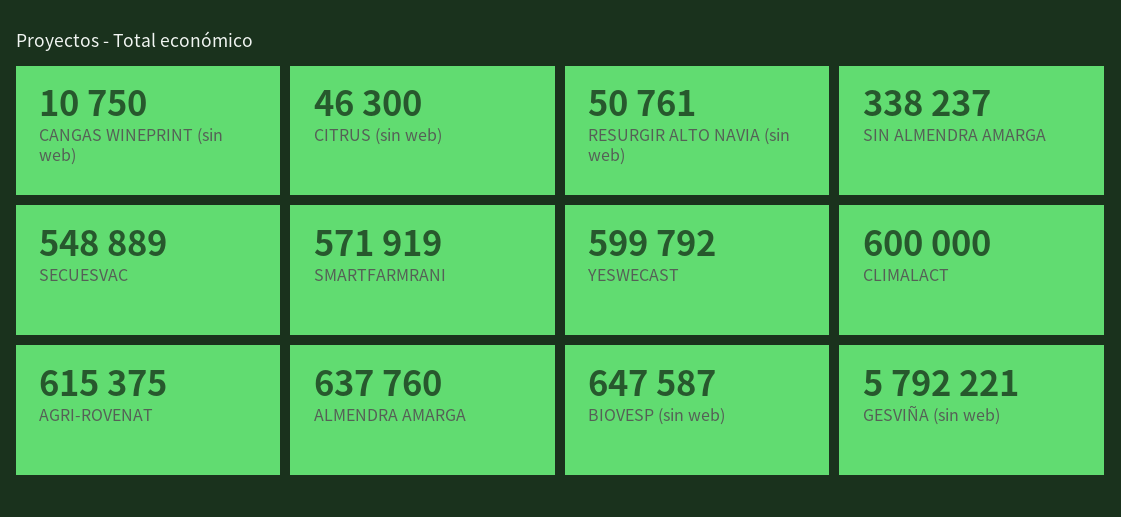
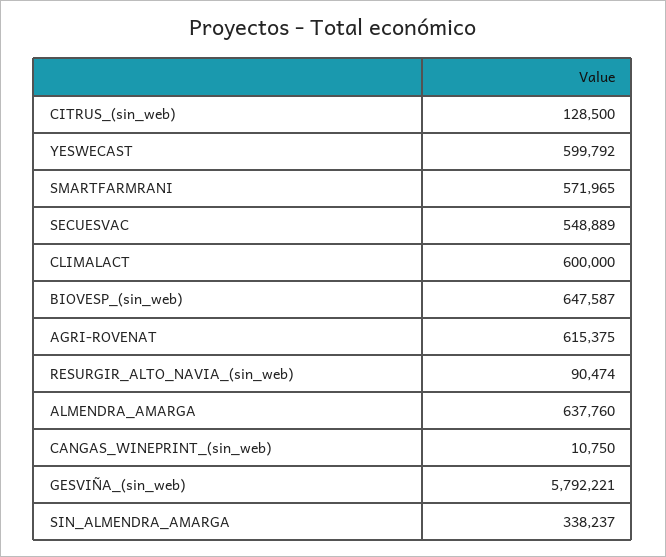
CITRUS (sin web): 46300 -> 128500
RESURGIR ALTO NAVIA (sin web): 50761 -> 90474
SMARTFARMRANI: 571919 -> 571965

